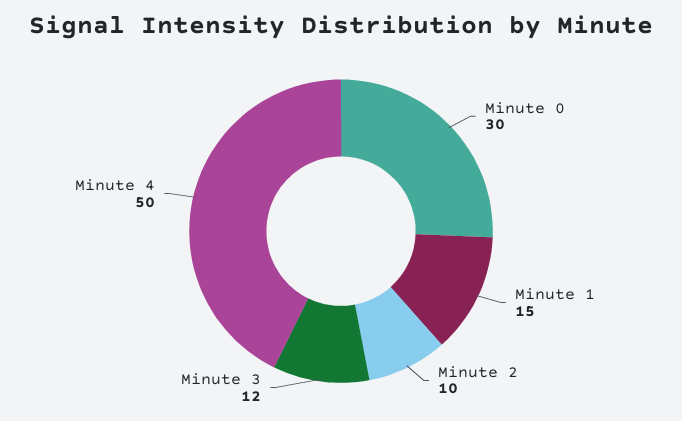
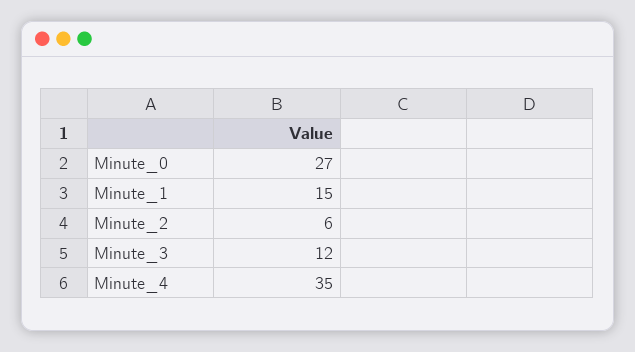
Minute 0: 30 -> 27
Minute 2: 10 -> 6
Minute 4: 50 -> 35

